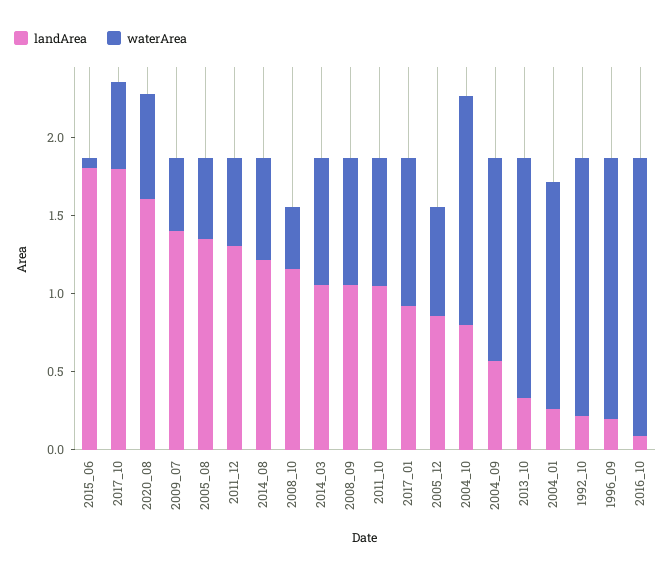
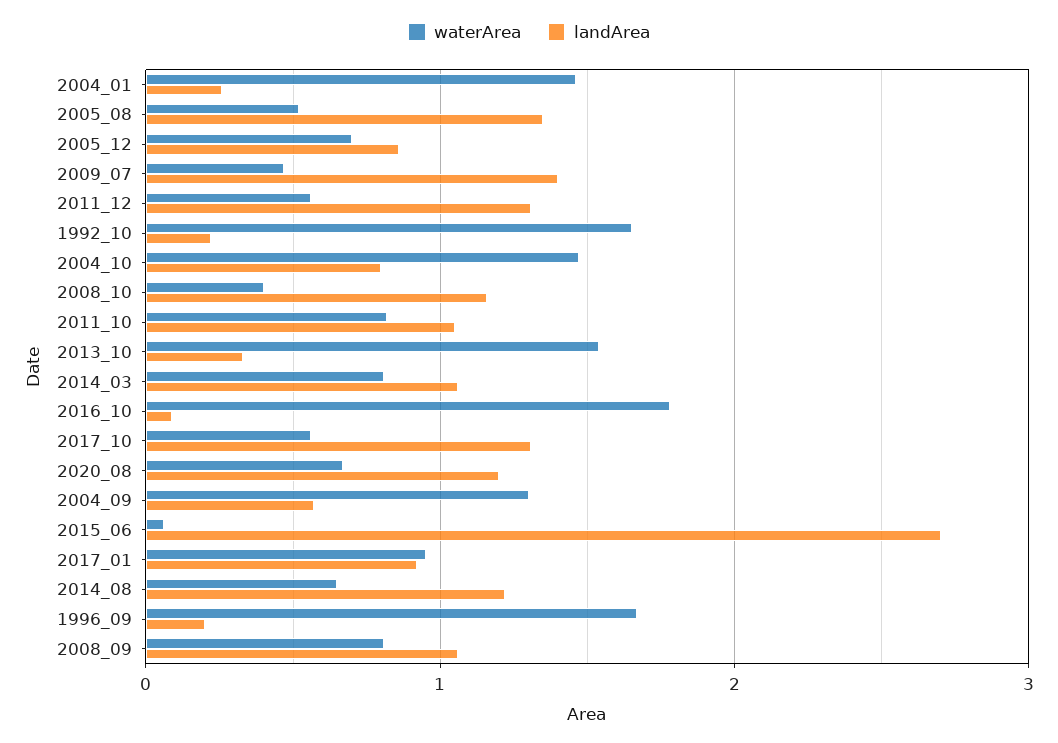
landArea, 2015_06: 1.8 -> 2.7
landArea, 2017_10: 1.8 -> 1.3
landArea, 2020_08: 1.6 -> 1.2

